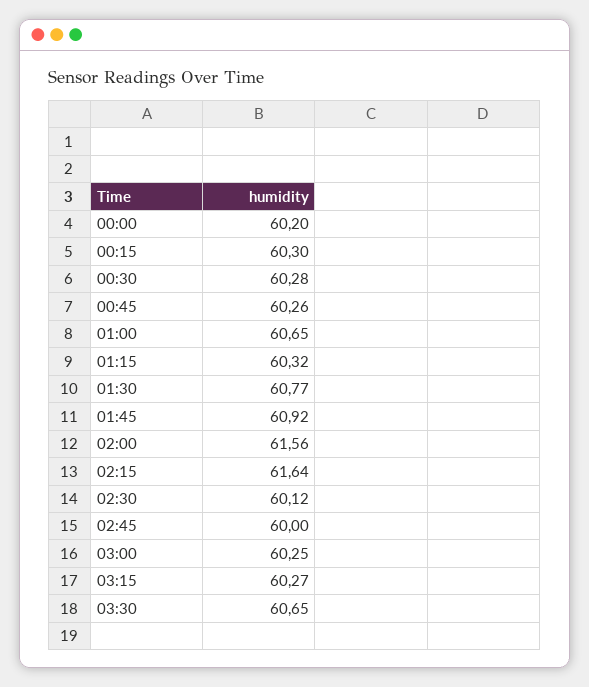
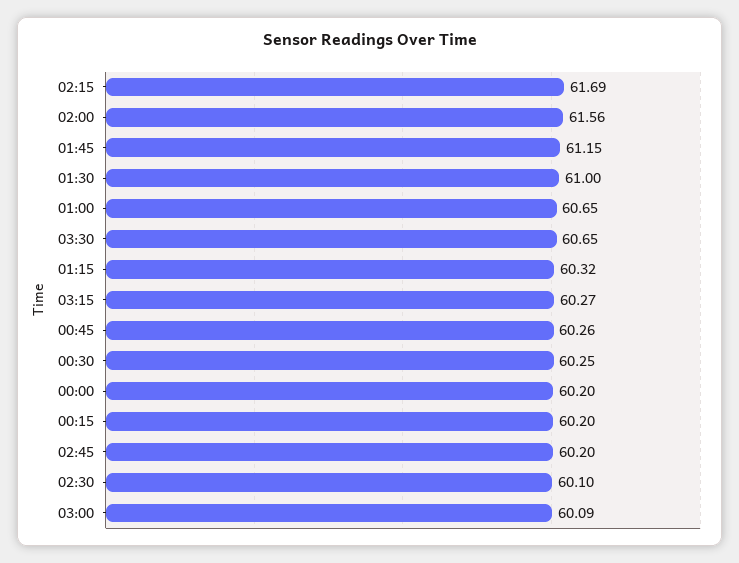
00:15: 60.3 -> 60.2
00:30: 60.28 -> 60.25
01:30: 60.77 -> 61
01:45: 60.92 -> 61.15
02:15: 61.64 -> 61.69
02:30: 60.12 -> 60.1
02:45: 60 -> 60.2
03:00: 60.25 -> 60.09

